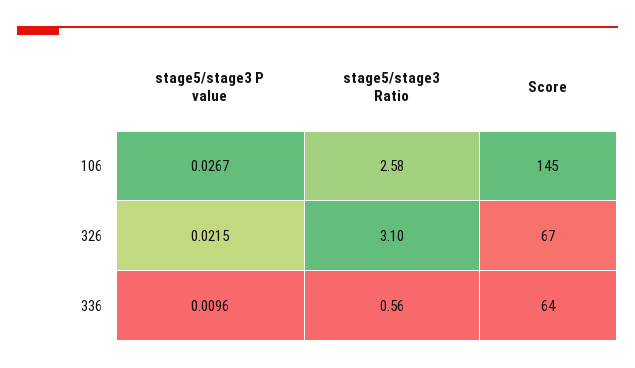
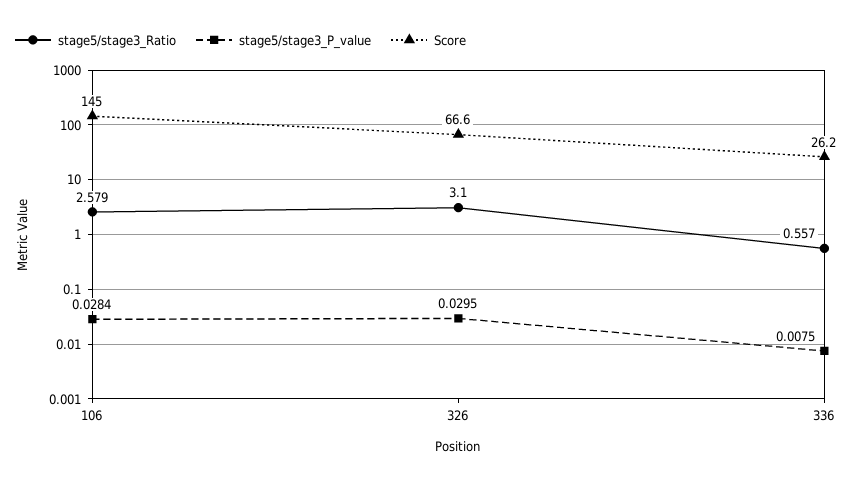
stage5/stage3 P value, 106: 0.0267 -> 0.0284
stage5/stage3 P value, 326: 0.0215 -> 0.0295
stage5/stage3 P value, 336: 0.0096 -> 0.0075
Score, 336: 64 -> 26.2

